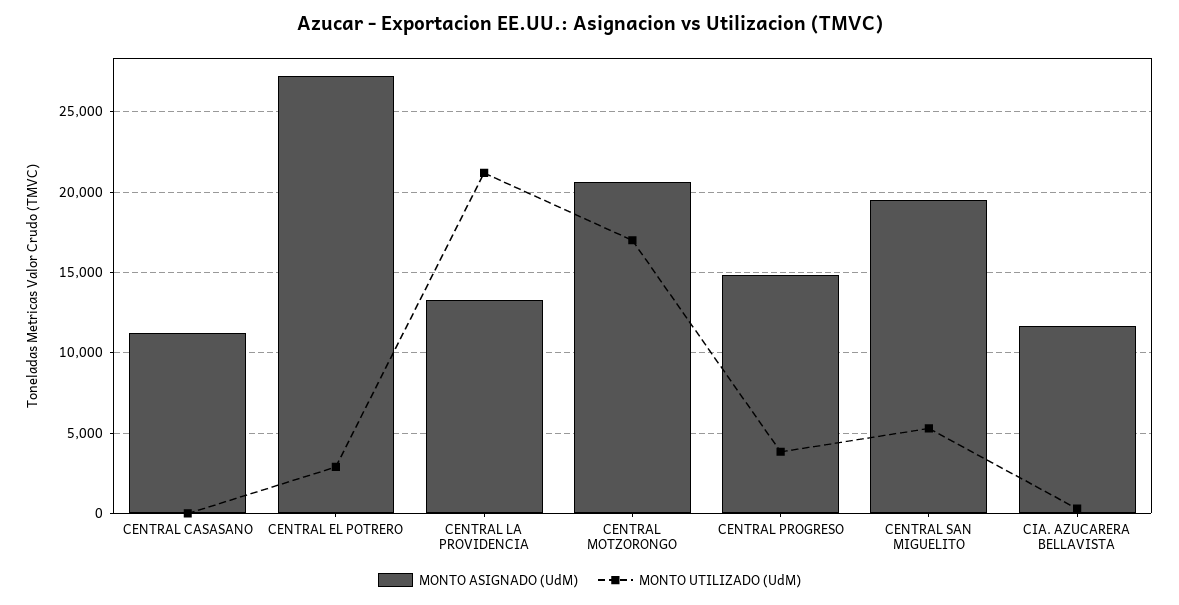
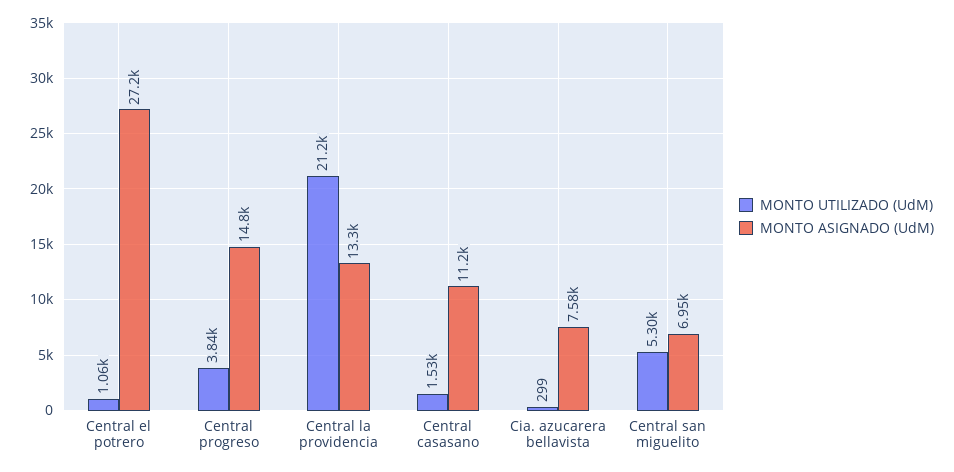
MONTO UTILIZADO (UdM), CENTRAL CASASANO: 0 -> 1530
MONTO UTILIZADO (UdM), CENTRAL EL POTRERO: 3000 -> 1060
MONTO ASIGNADO (UdM), CENTRAL MOTZORONGO: 20500 -> none
MONTO UTILIZADO (UdM), CENTRAL MOTZORONGO: 17000 -> none
MONTO ASIGNADO (UdM), CENTRAL SAN MIGUELITO: 19500 -> 6950
MONTO ASIGNADO (UdM), CIA. AZUCARERA BELLAVISTA: 11500 -> 7580

